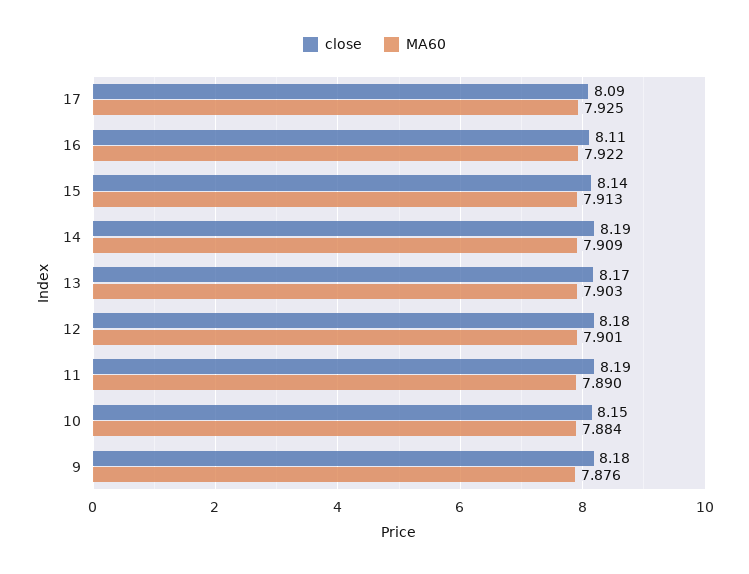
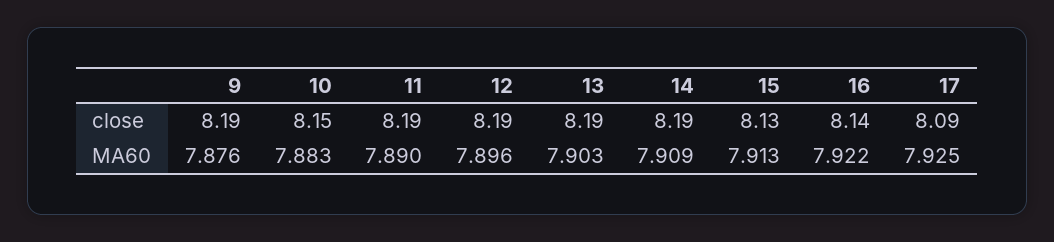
close, 16: 8.11 -> 8.14
close, 15: 8.14 -> 8.13
close, 13: 8.17 -> 8.19
close, 12: 8.18 -> 8.19
MA60, 12: 7.901 -> 7.896
MA60, 10: 7.884 -> 7.883
close, 9: 8.18 -> 8.19

